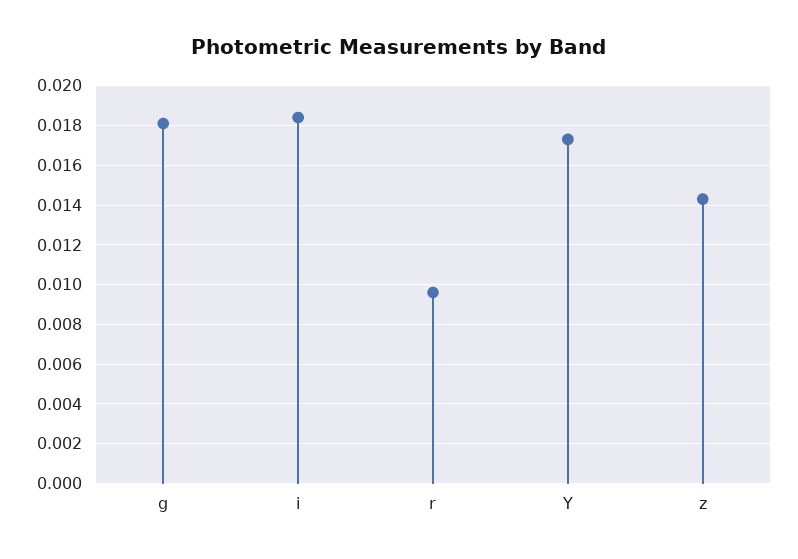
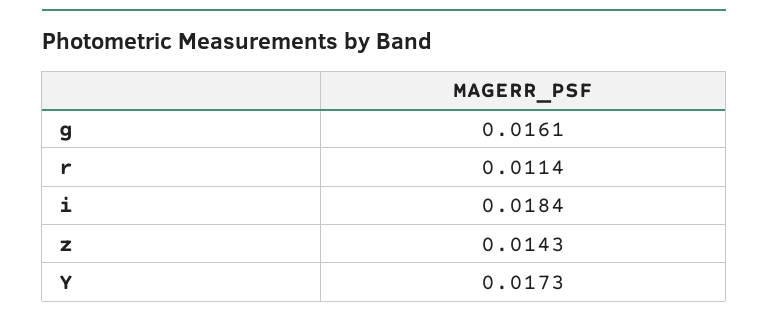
g: 0.018 -> 0.0161
r: 0.0095 -> 0.0114

